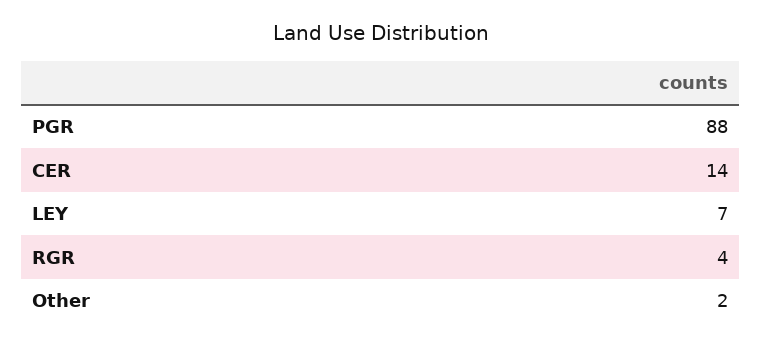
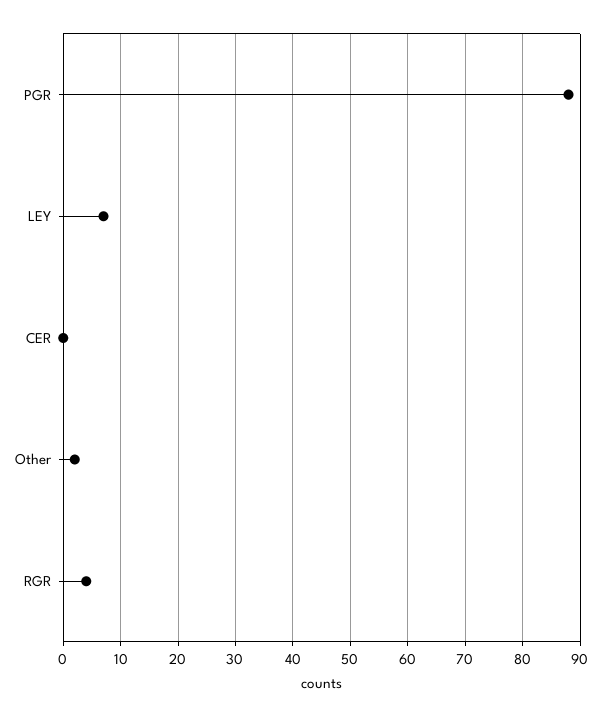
CER: 14 -> 0

